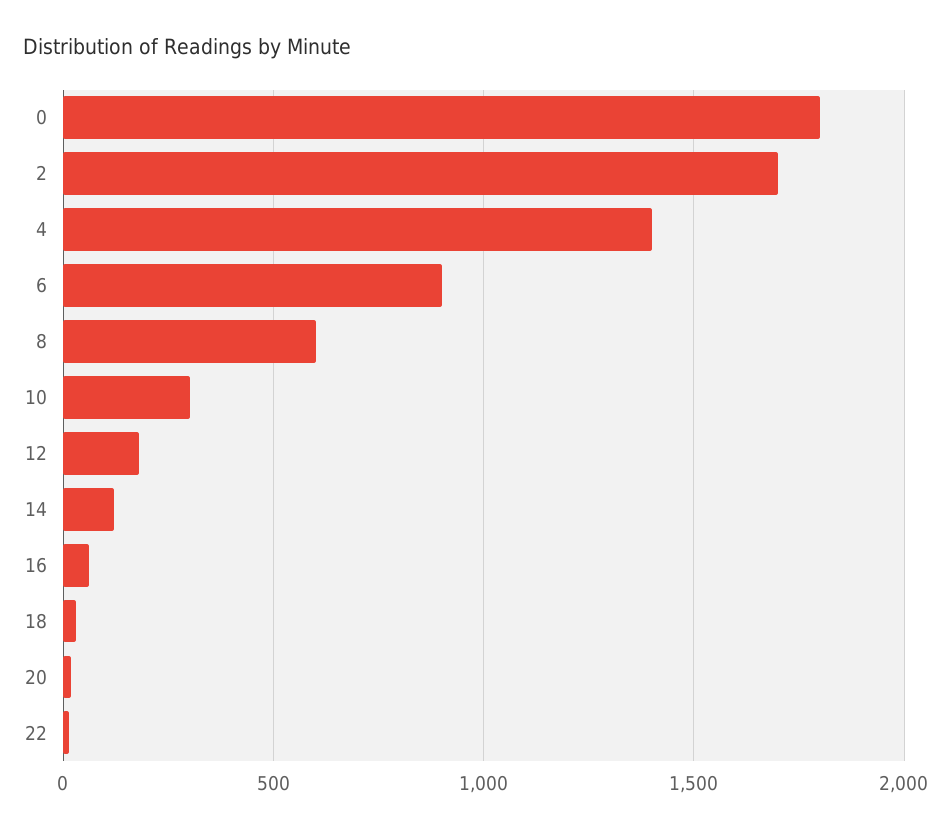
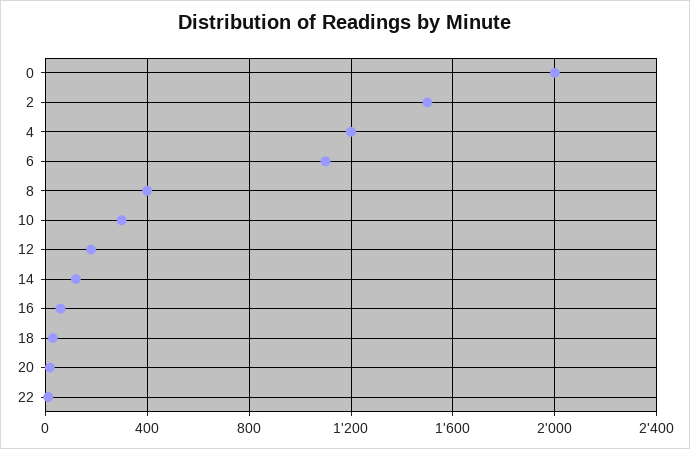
0: 1800 -> 2000
2: 1700 -> 1500
4: 1400 -> 1200
6: 900 -> 1100
8: 600 -> 400

